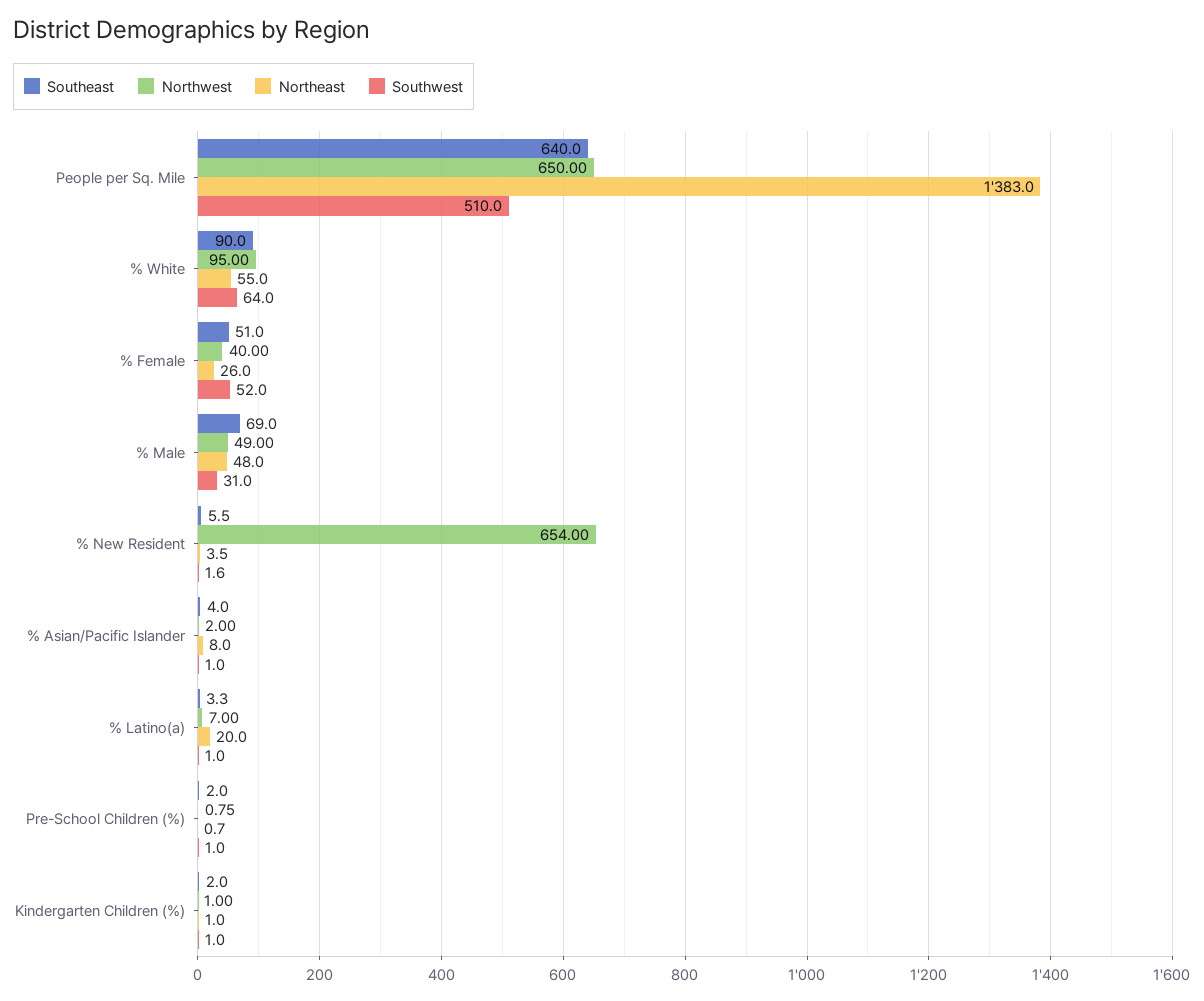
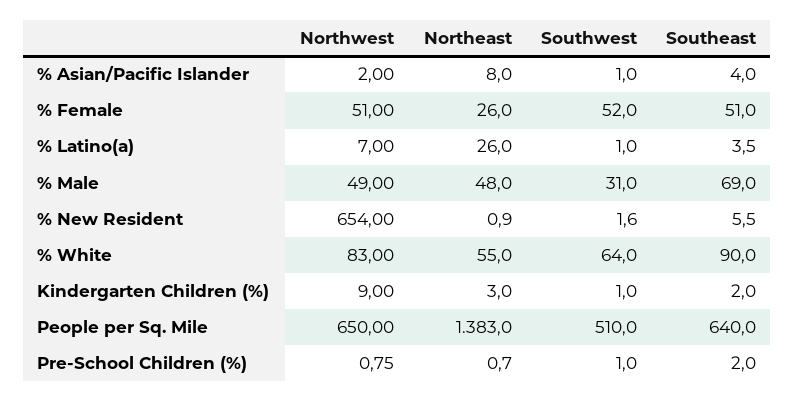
Northwest, % White: 95 -> 83
Northwest, % Female: 40 -> 51
Northeast, % New Resident: 3.5 -> 0.9
Southeast, % Latino(a): 3.3 -> 3.5
Northeast, % Latino(a): 20 -> 26
Northwest, Kindergarten Children (%): 1 -> 9
Northeast, Kindergarten Children (%): 1 -> 3

